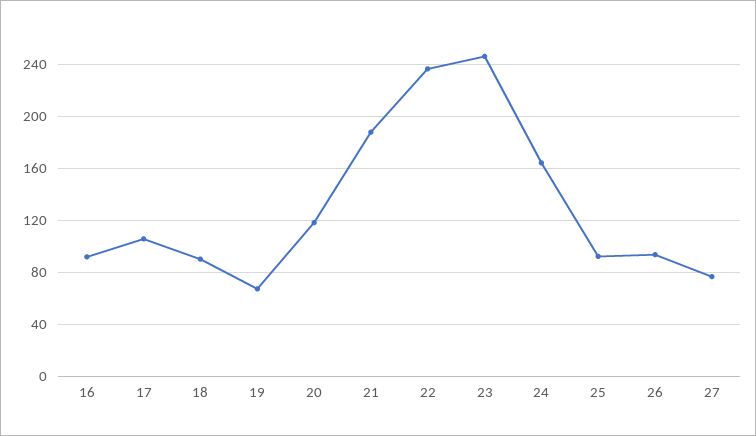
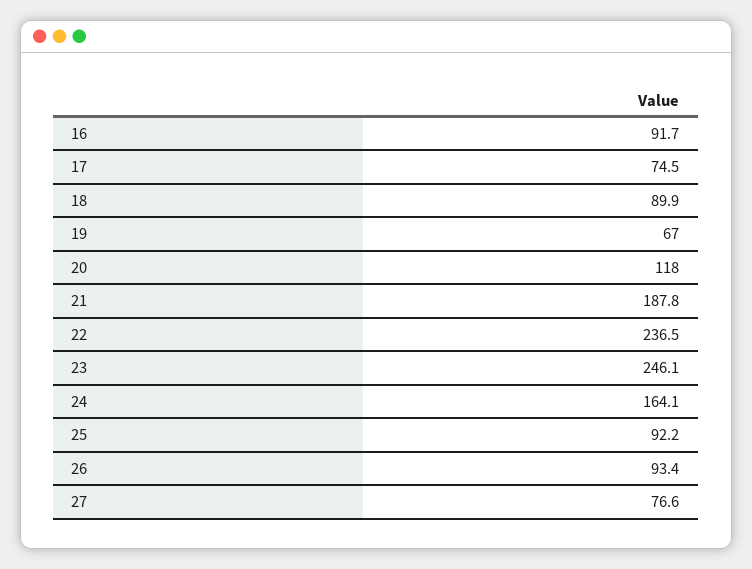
17: 105 -> 74.5

